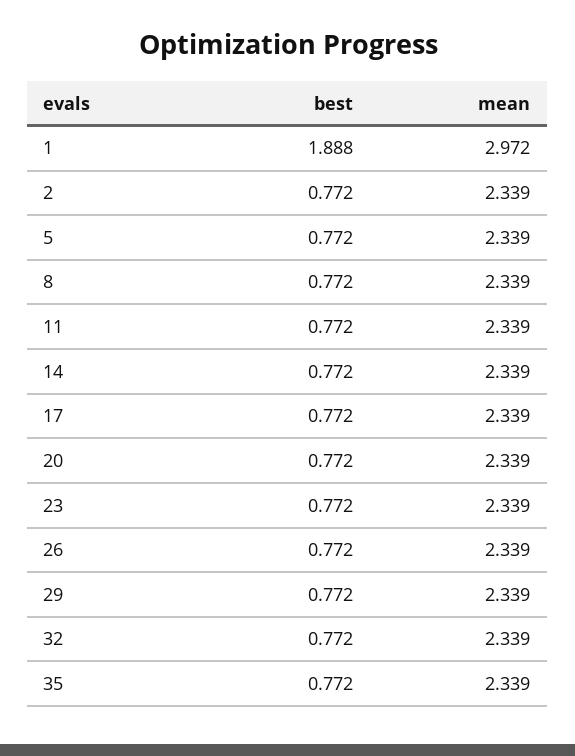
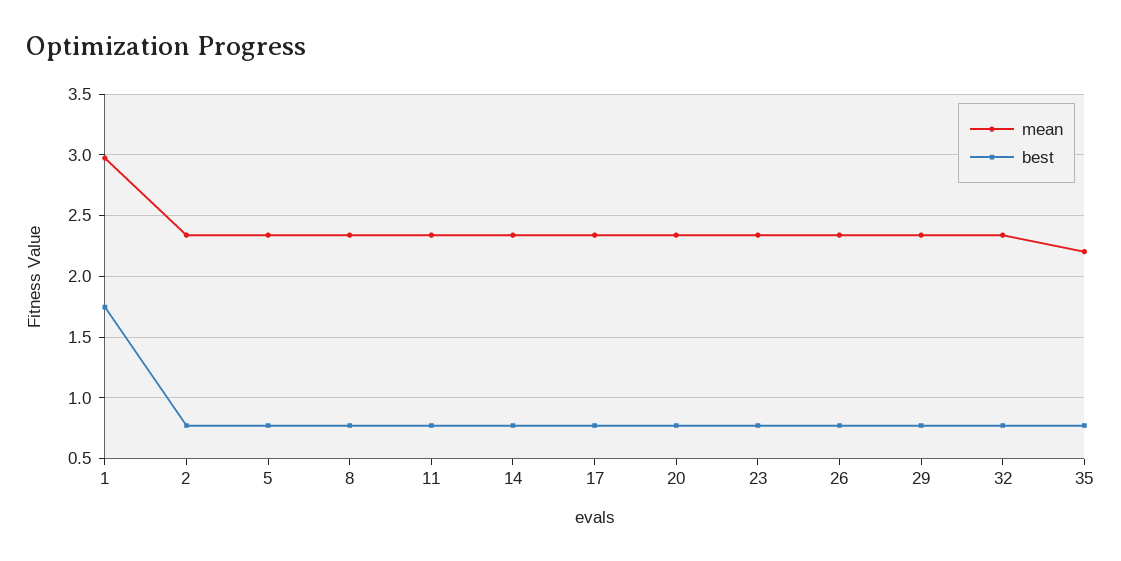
best, 1: 1.888 -> 1.75
mean, 35: 2.339 -> 2.2

